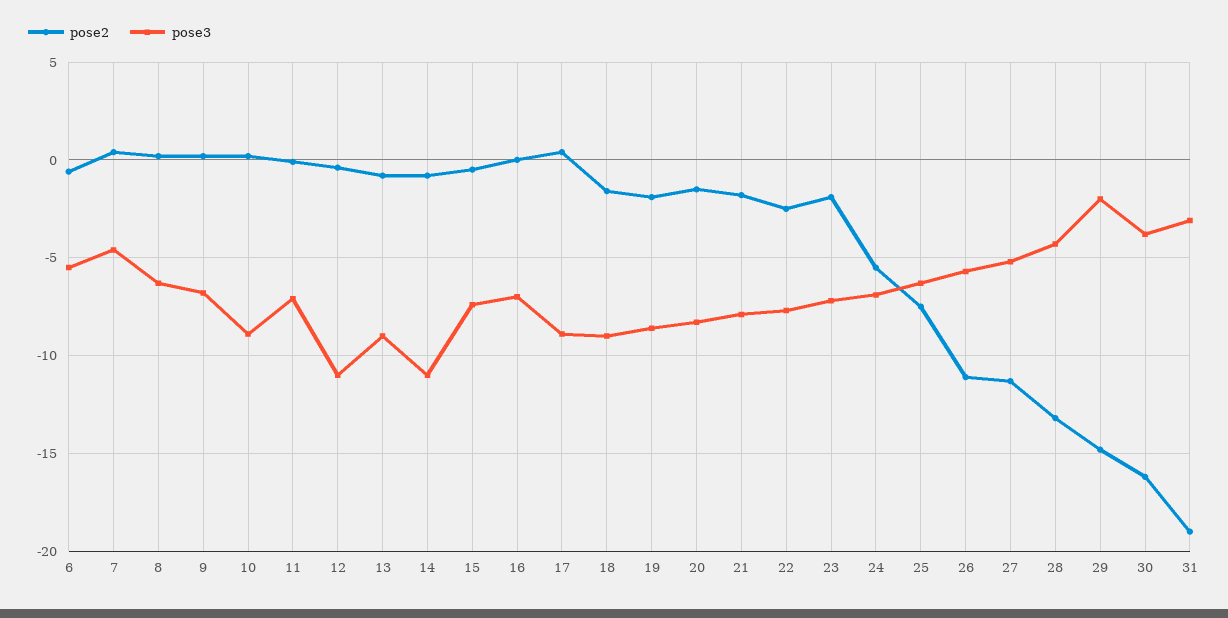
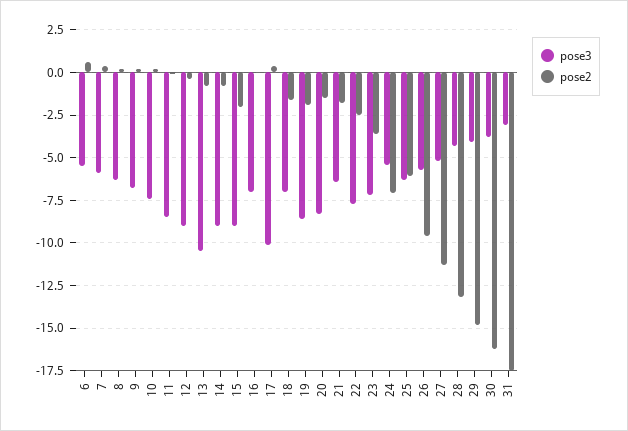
pose2, 6: -0.5 -> 0.5
pose3, 7: -4.5 -> -6
pose3, 10: -9 -> -7.5
pose3, 11: -7 -> -8.5
pose3, 12: -11 -> -9
pose3, 13: -9 -> -10.5
pose3, 14: -11 -> -9
pose2, 15: -0.5 -> -2
pose3, 15: -7.5 -> -9
pose3, 17: -9 -> -10
pose3, 18: -9 -> -7
pose3, 21: -8 -> -6.5
pose2, 23: -2 -> -3.5
pose2, 24: -5.5 -> -7
pose3, 24: -7 -> -5.5
pose2, 25: -7.5 -> -6
pose2, 26: -11 -> -9.5
pose3, 29: -2 -> -4
pose2, 31: -19 -> -17.5

